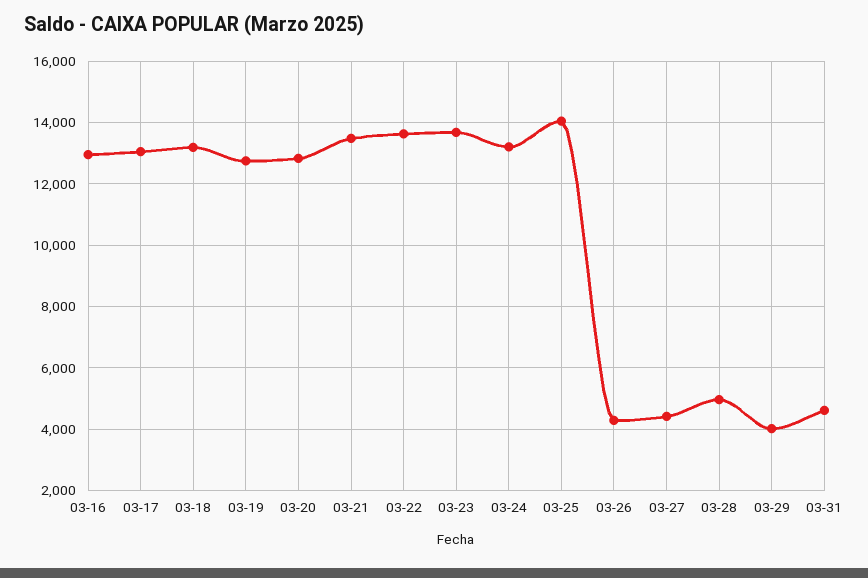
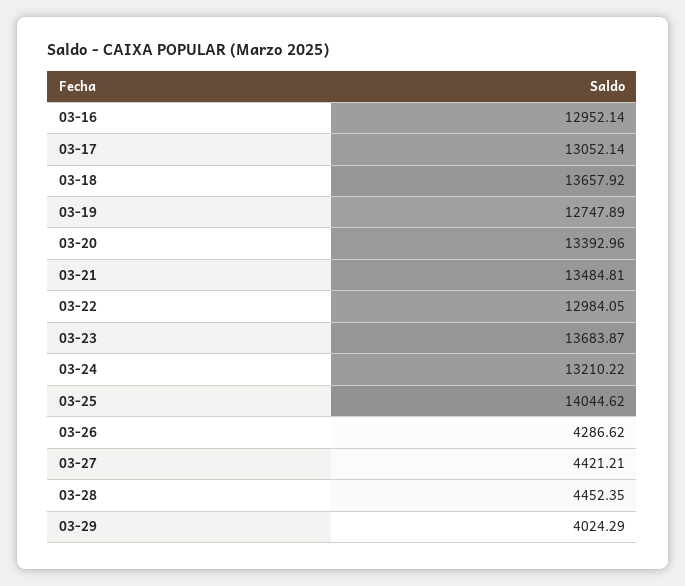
03-18: 13200 -> 13657.92
03-20: 12800 -> 13392.96
03-22: 13600 -> 12984.05
03-28: 5000 -> 4452.35
03-31: 4600 -> none

